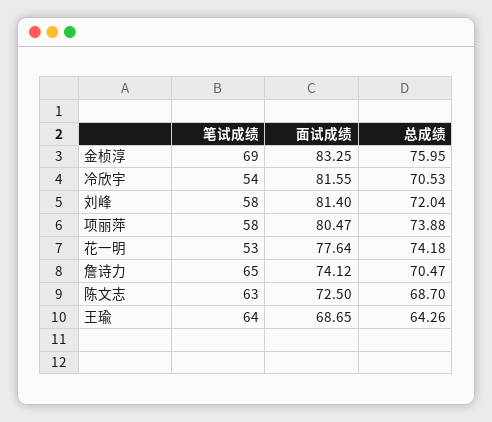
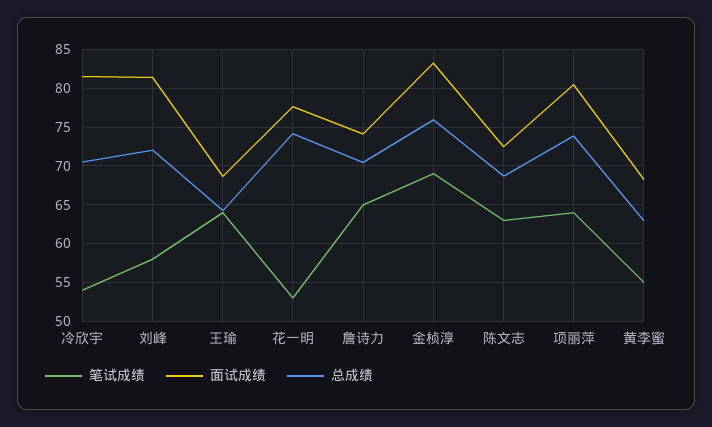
笔试成绩, 项丽萍: 58 -> 64
笔试成绩, 黄李蜜: none -> 55
面试成绩, 黄李蜜: none -> 68
总成绩, 黄李蜜: none -> 63

